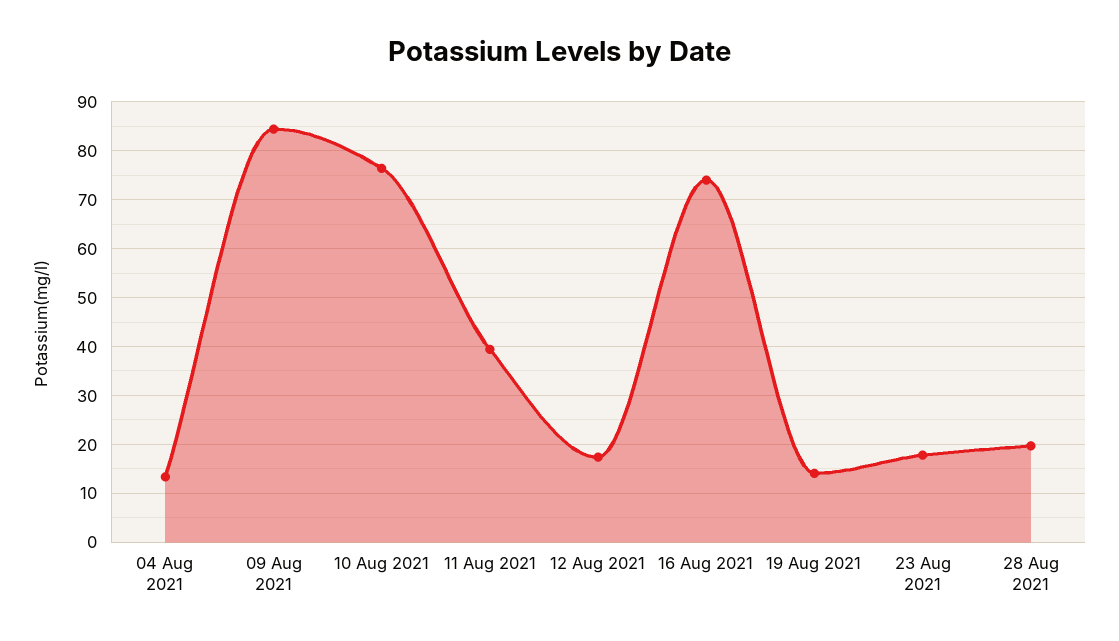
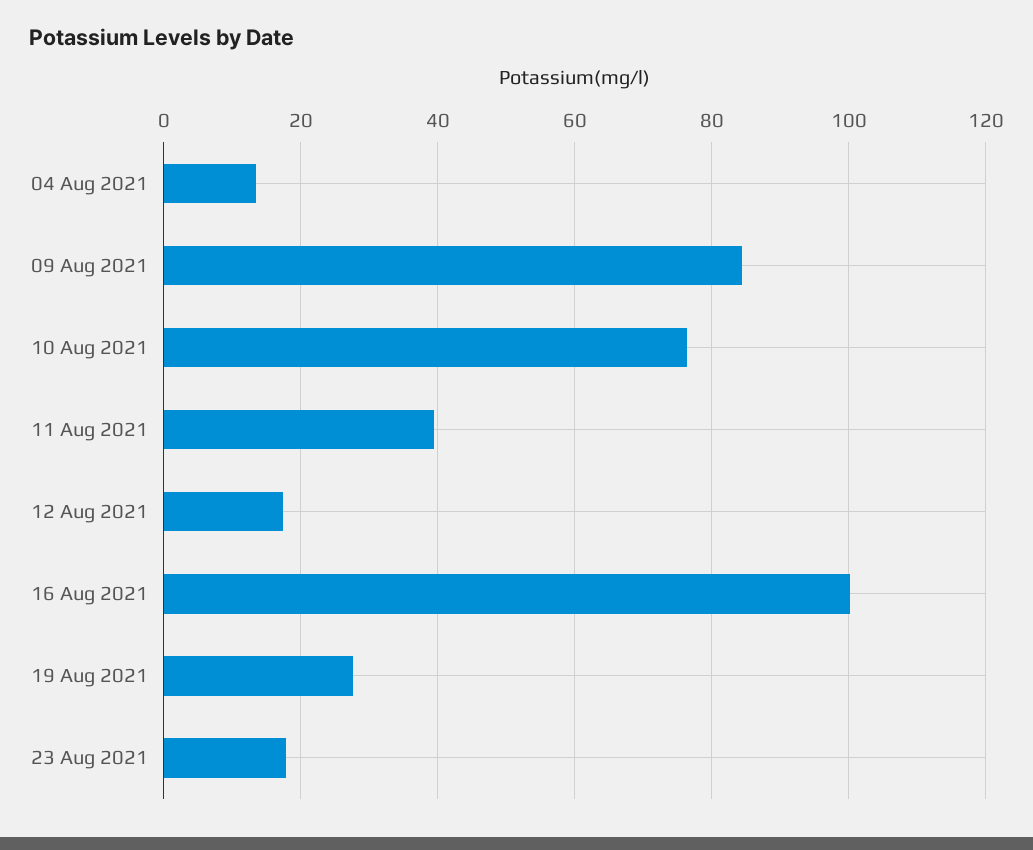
16 Aug 2021: 74 -> 100
19 Aug 2021: 14 -> 28
28 Aug 2021: 20 -> none

